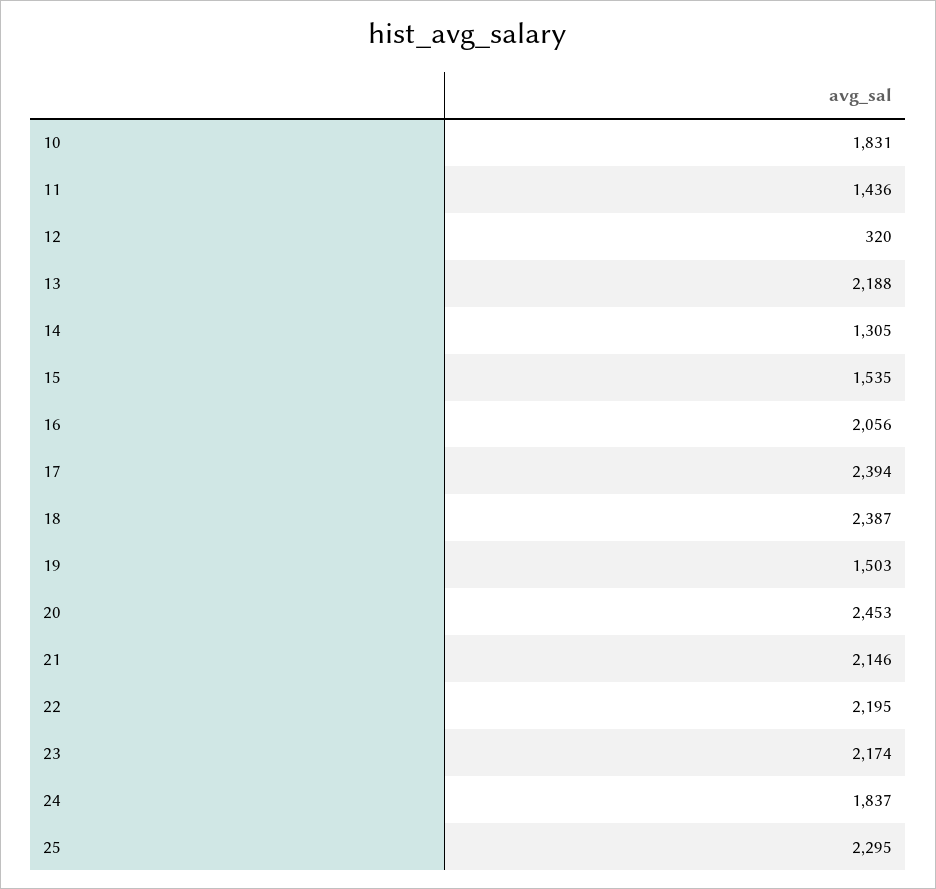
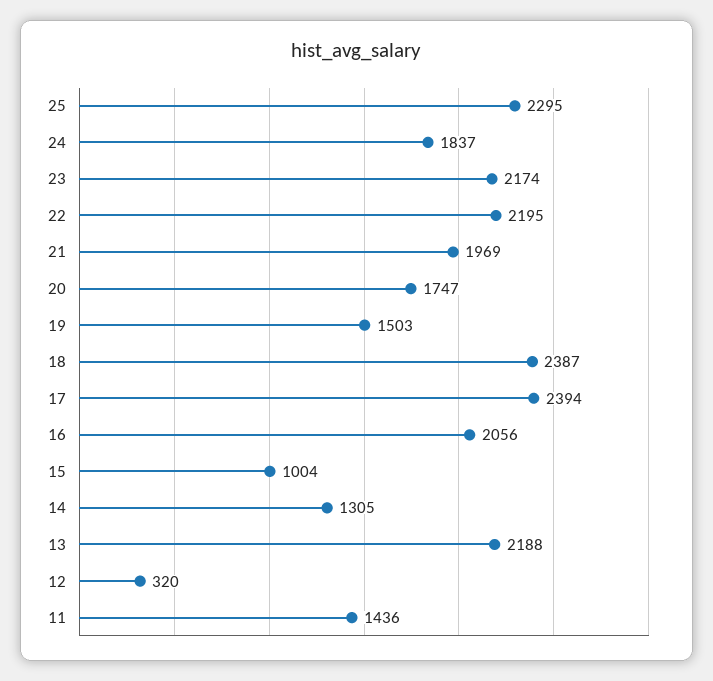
10: 1831 -> none
15: 1535 -> 1004
20: 2453 -> 1747
21: 2146 -> 1969

